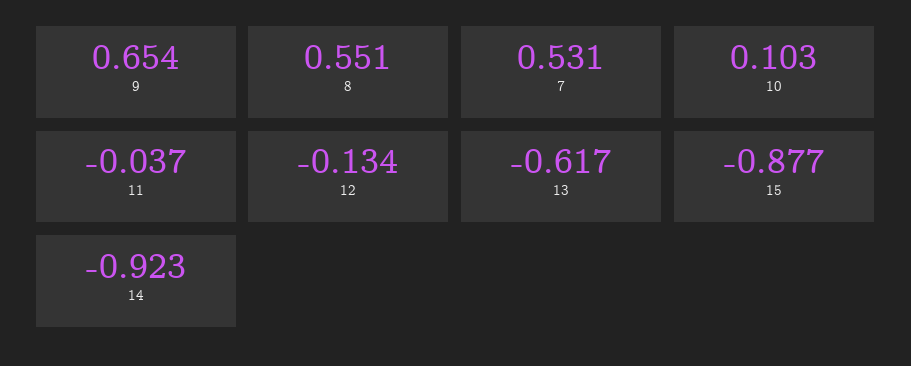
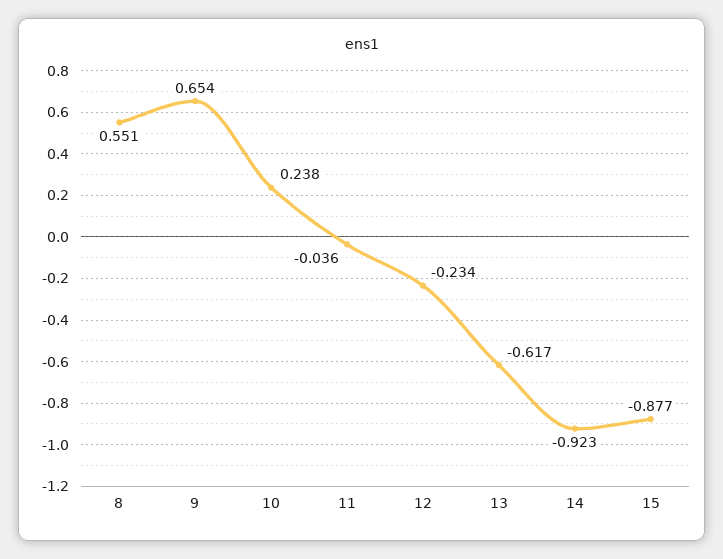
7: 0.531 -> none
10: 0.103 -> 0.238
11: -0.037 -> -0.036
12: -0.134 -> -0.234

